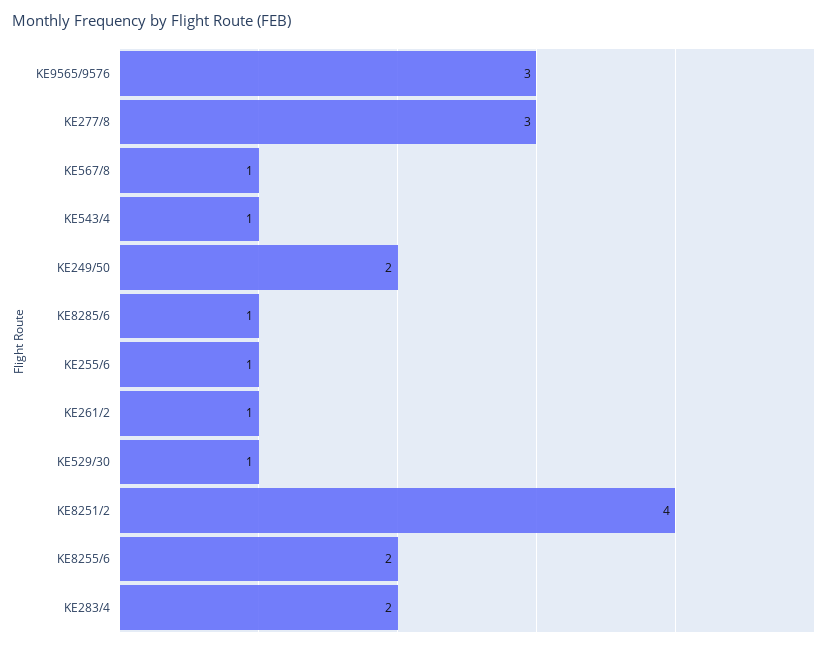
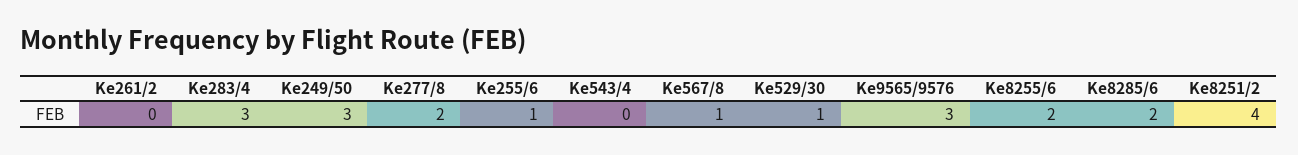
KE277/8: 3 -> 2
KE543/4: 1 -> 0
KE249/50: 2 -> 3
KE8285/6: 1 -> 2
KE261/2: 1 -> 0
KE283/4: 2 -> 3

